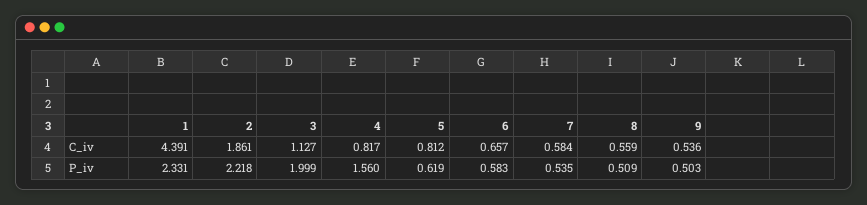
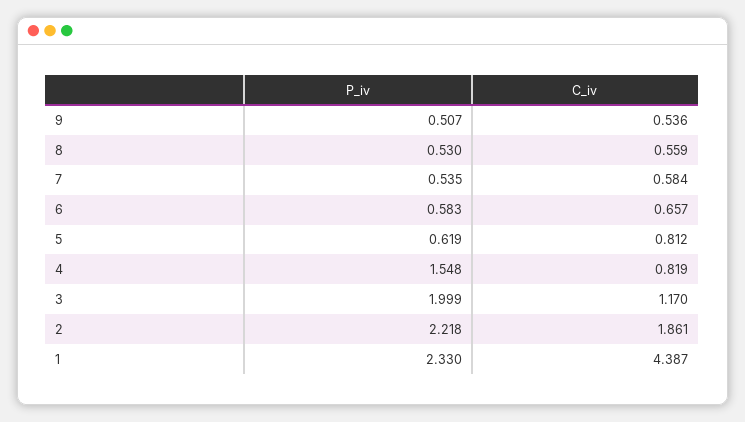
1, C_iv: 4.391 -> 4.387
3, C_iv: 1.127 -> 1.17
4, C_iv: 0.817 -> 0.819
1, P_iv: 2.331 -> 2.33
4, P_iv: 1.56 -> 1.548
8, P_iv: 0.509 -> 0.53
9, P_iv: 0.503 -> 0.507

